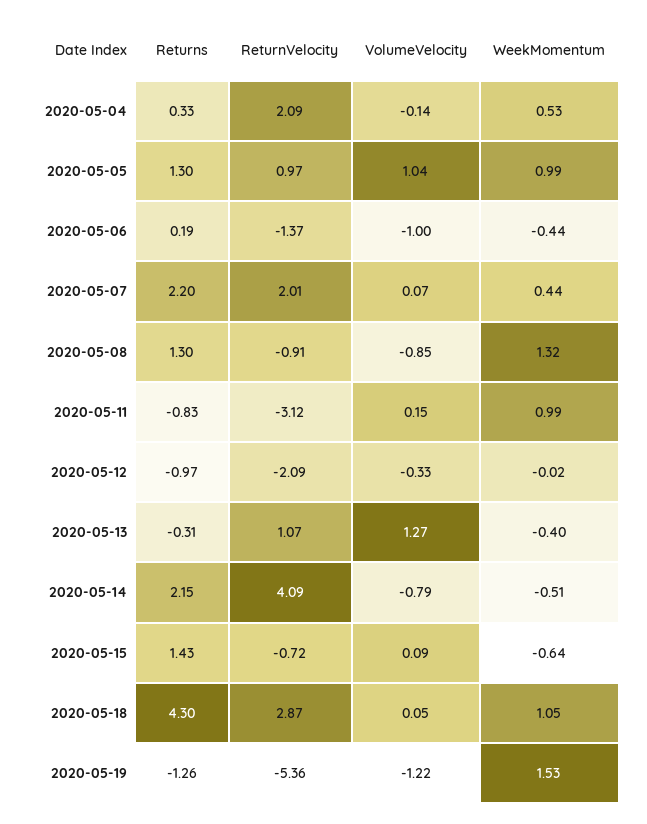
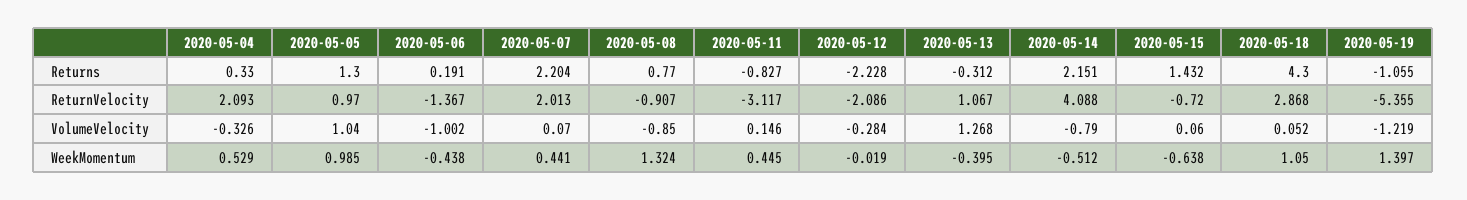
VolumeVelocity, 2020-05-04: -0.14 -> -0.326
Returns, 2020-05-08: 1.3 -> 0.77
WeekMomentum, 2020-05-11: 0.99 -> 0.445
Returns, 2020-05-12: -0.97 -> -2.228
VolumeVelocity, 2020-05-12: -0.33 -> -0.284
VolumeVelocity, 2020-05-15: 0.09 -> 0.06
Returns, 2020-05-19: -1.26 -> -1.055
WeekMomentum, 2020-05-19: 1.53 -> 1.397

